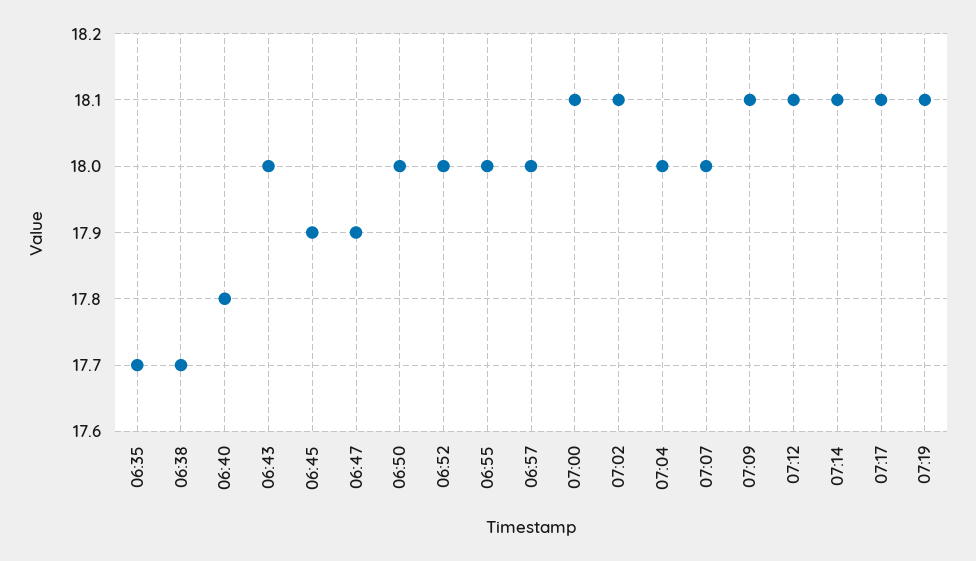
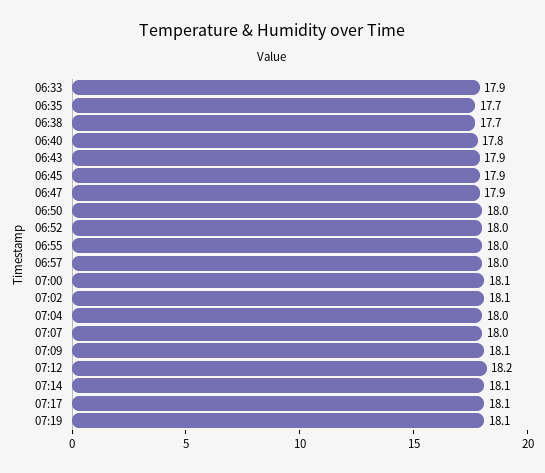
06:43: 18 -> 17.9
07:12: 18.1 -> 18.2
06:33: none -> 17.9

